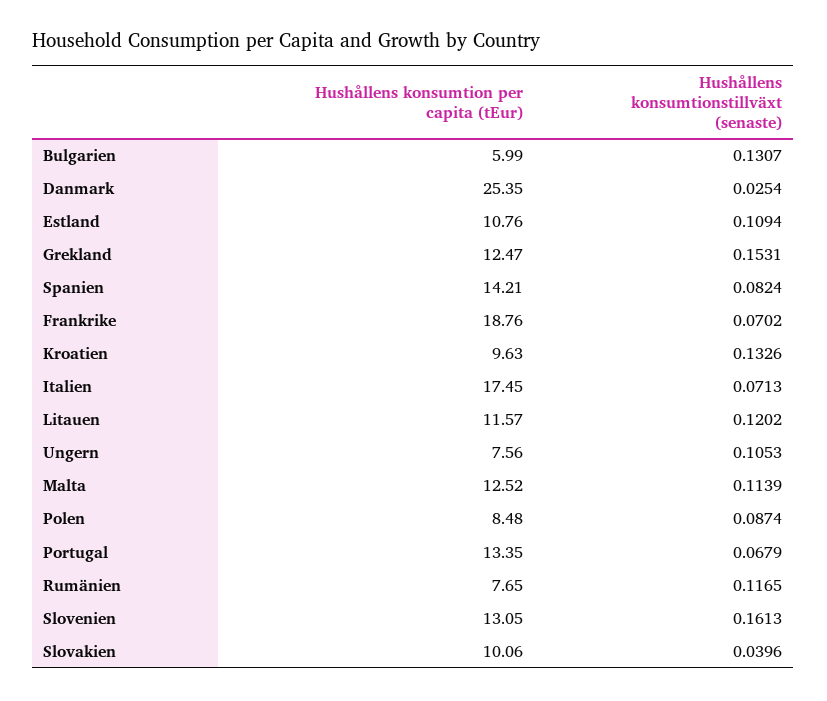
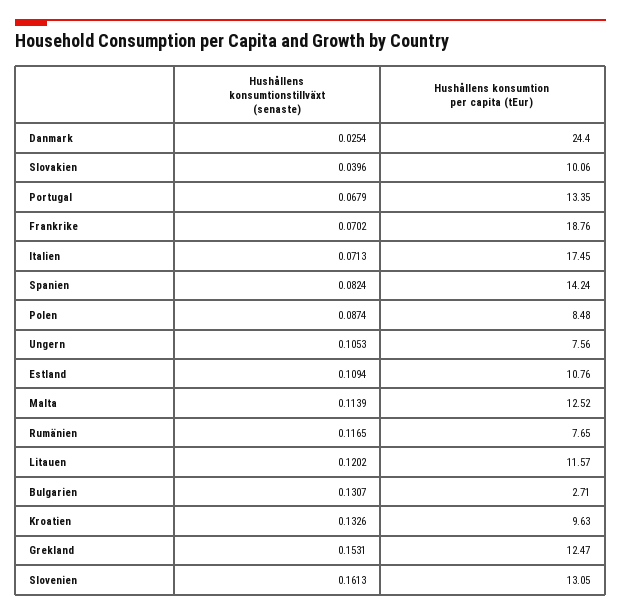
Hushållens konsumtion per capita (tEur), Bulgarien: 5.99 -> 2.71
Hushållens konsumtion per capita (tEur), Danmark: 25.35 -> 24.4
Hushållens konsumtion per capita (tEur), Spanien: 14.21 -> 14.24

